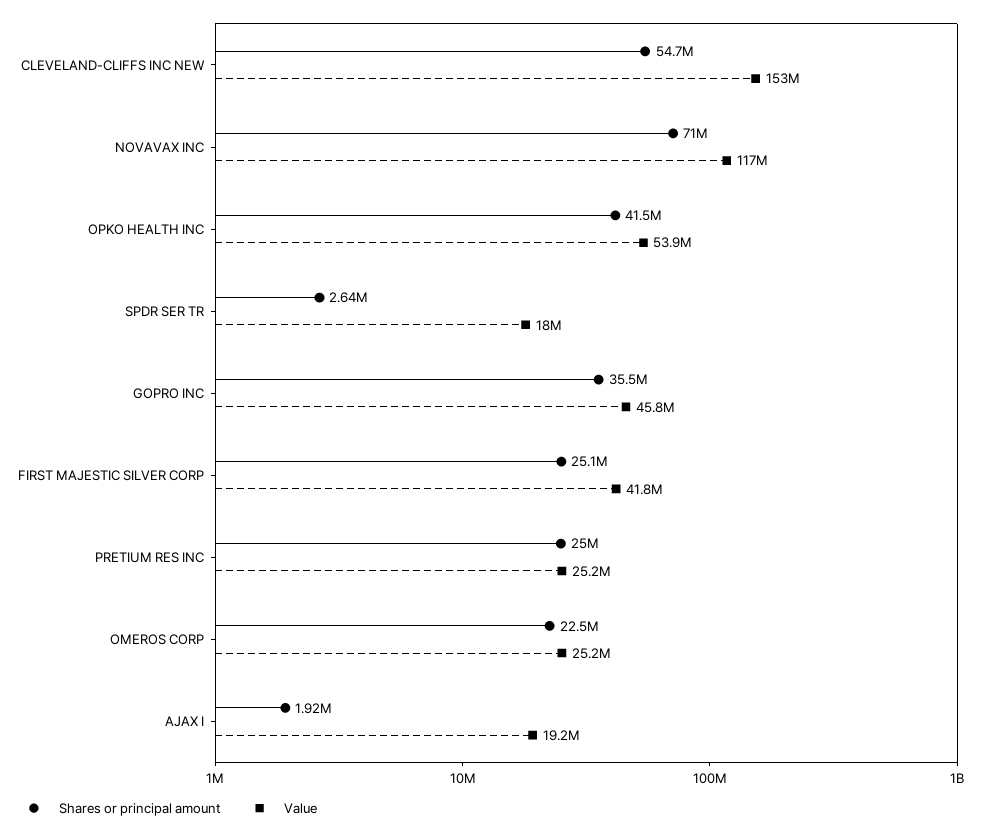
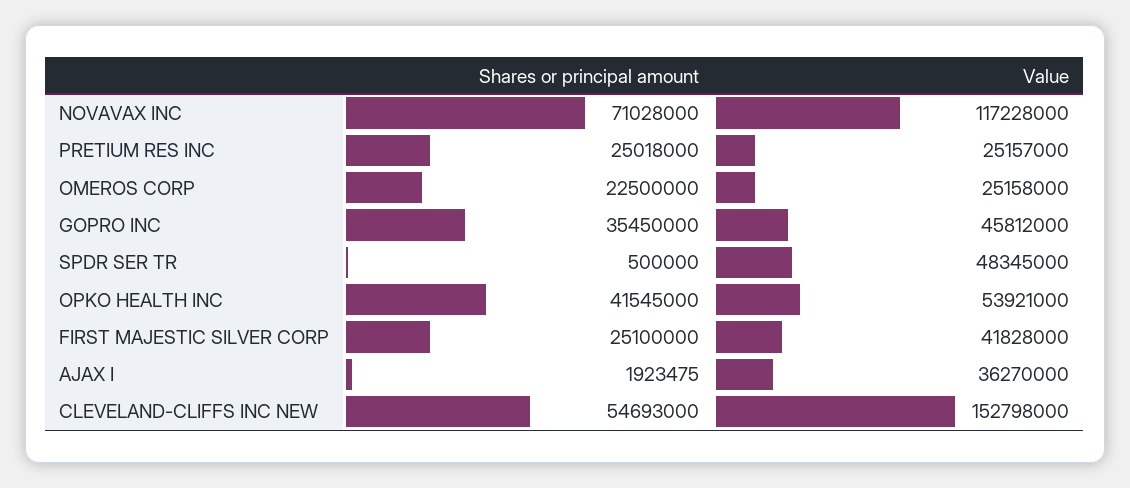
Shares or principal amount, SPDR SER TR: 2640000 -> 500000
Value, SPDR SER TR: 18000000 -> 48345000
Value, AJAX I: 19200000 -> 36270000

